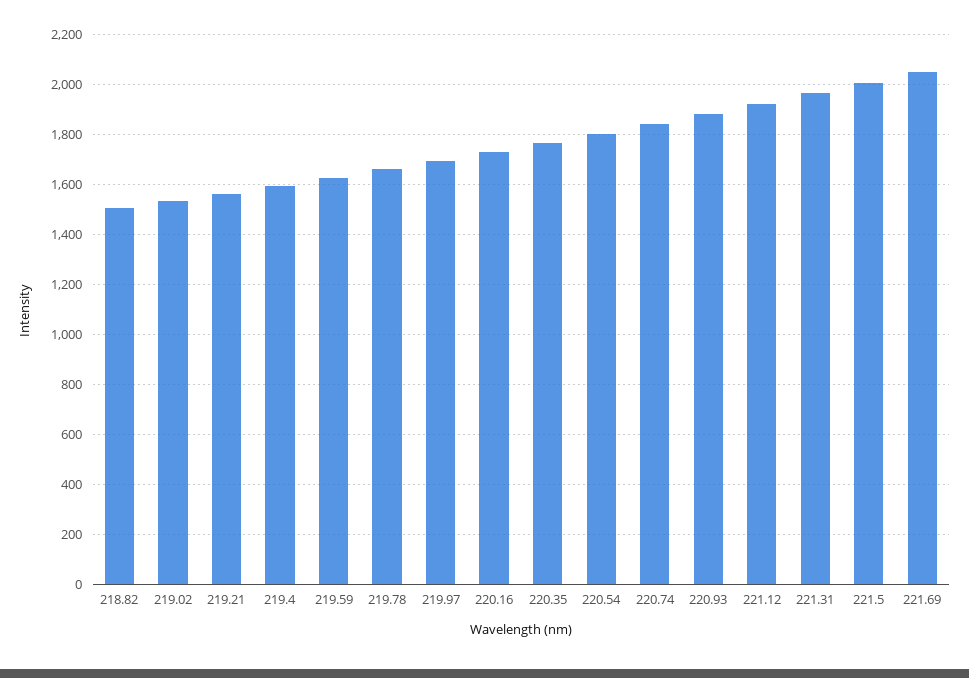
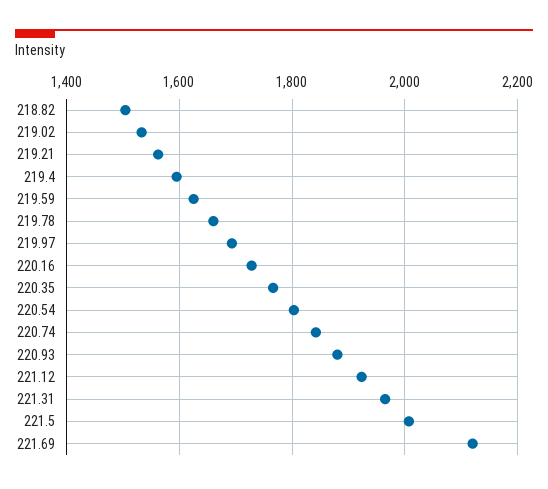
221.69: 2050 -> 2120

